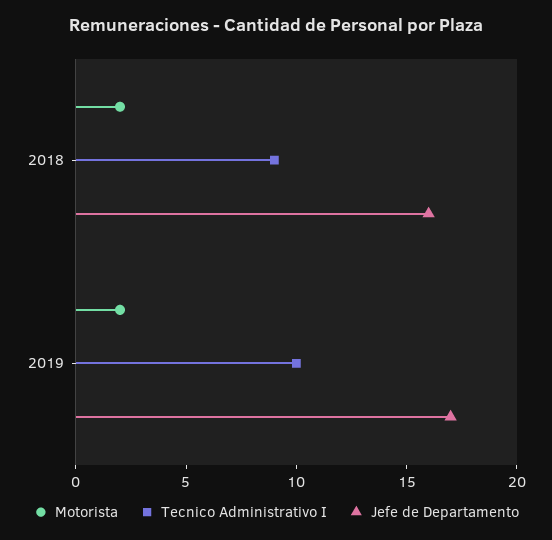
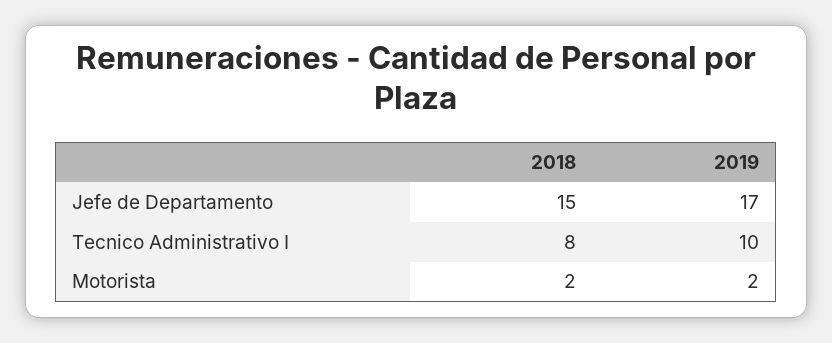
Tecnico Administrativo I, 2018: 9 -> 8
Jefe de Departamento, 2018: 16 -> 15

